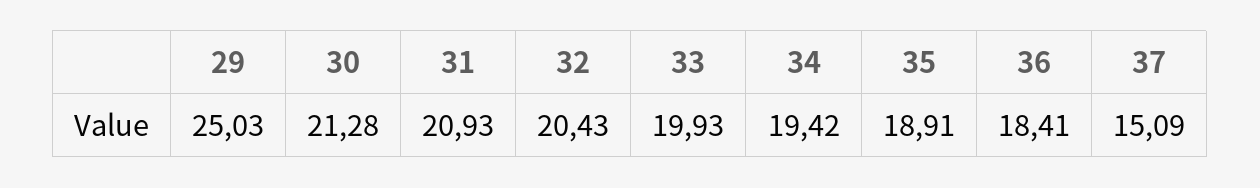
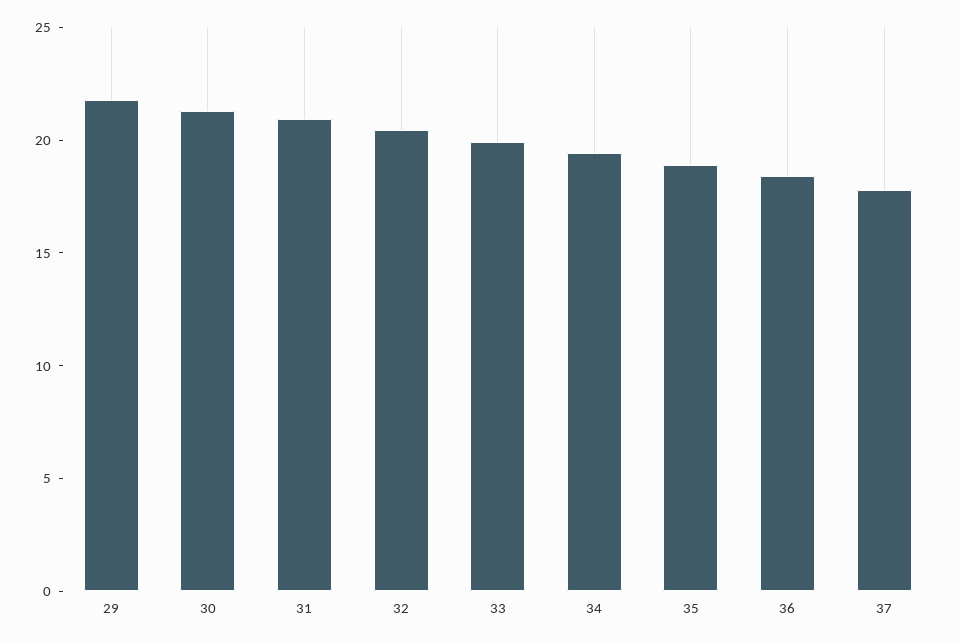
29: 25.03 -> 22
37: 15.09 -> 18

